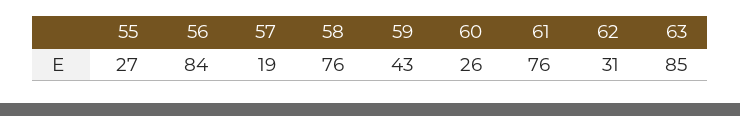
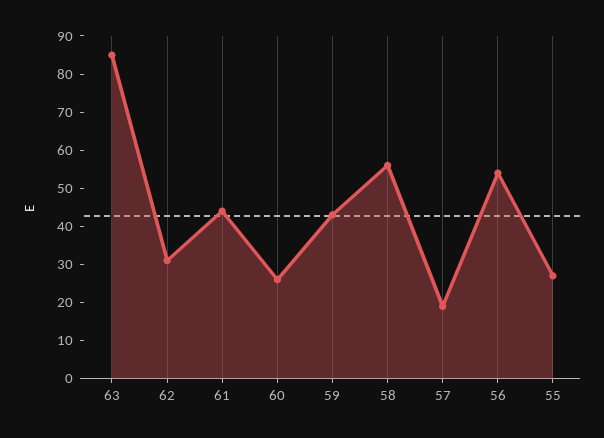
56: 84 -> 55
58: 76 -> 55
61: 76 -> 45

